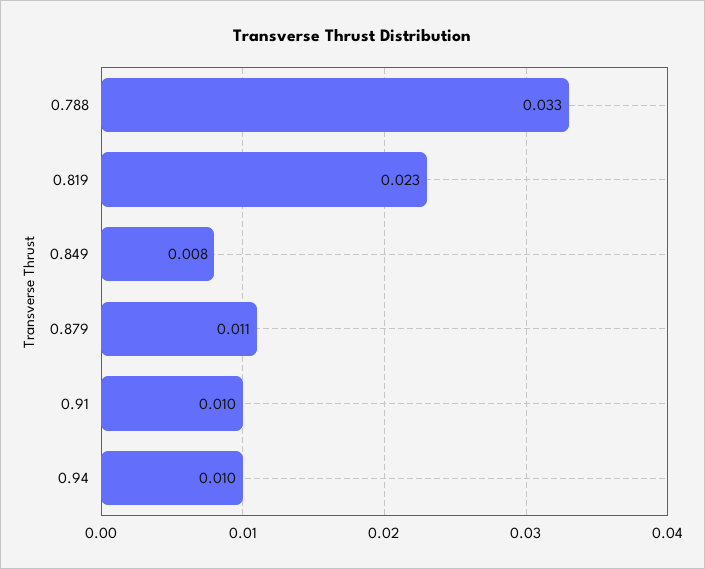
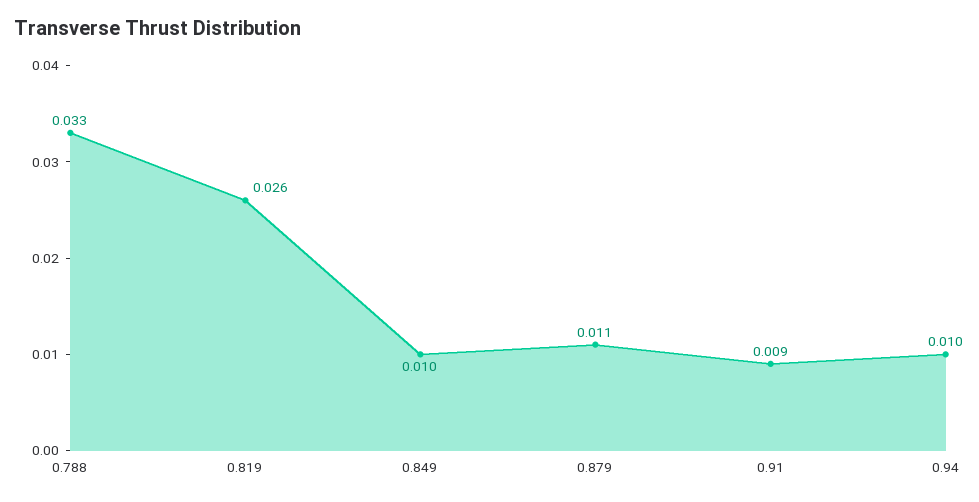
0.819: 0.023 -> 0.026
0.849: 0.008 -> 0.01
0.91: 0.01 -> 0.009

